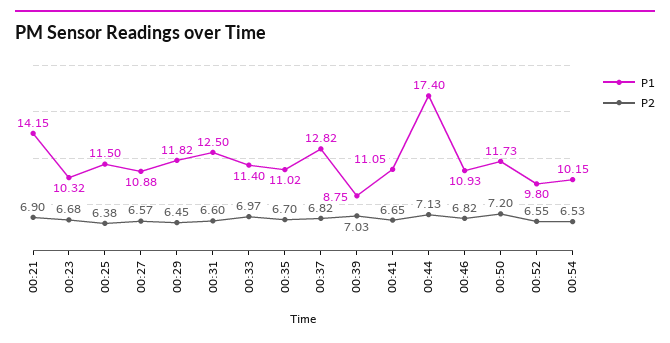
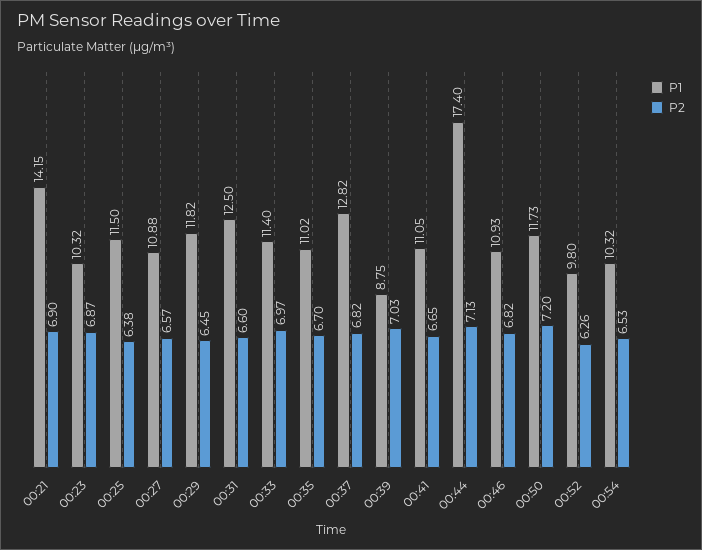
P2, 00:23: 6.68 -> 6.87
P2, 00:52: 6.55 -> 6.26
P1, 00:54: 10.15 -> 10.32

